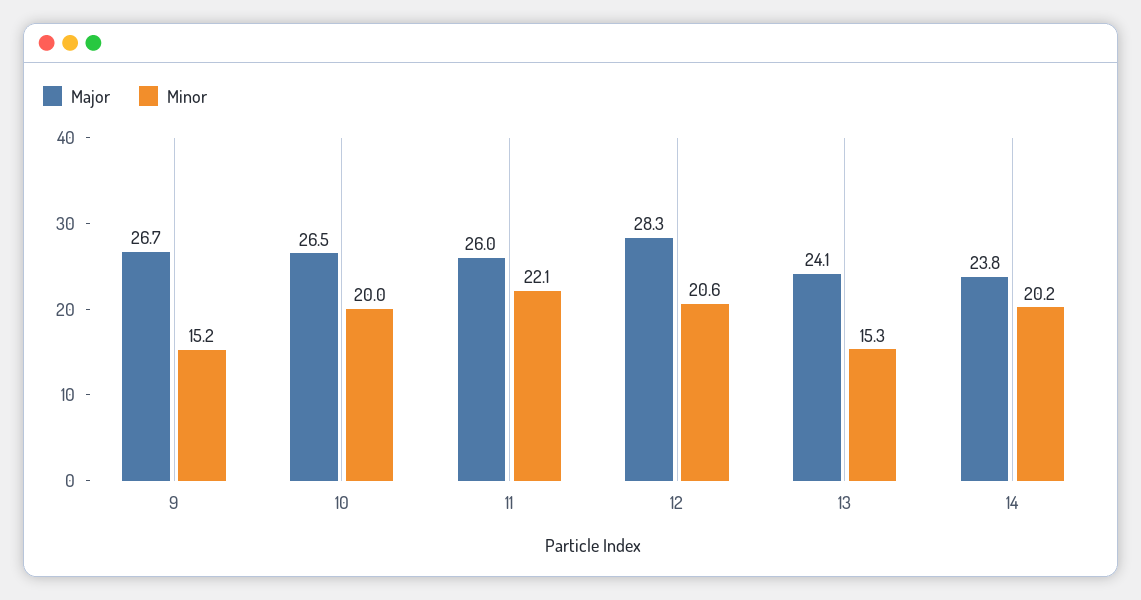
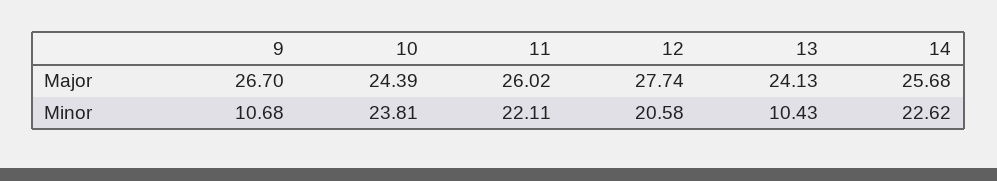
Minor, 9: 15.2 -> 10.68
Major, 10: 26.5 -> 24.39
Minor, 10: 20 -> 23.81
Major, 12: 28.3 -> 27.74
Minor, 13: 15.3 -> 10.43
Major, 14: 23.8 -> 25.68
Minor, 14: 20.2 -> 22.62

